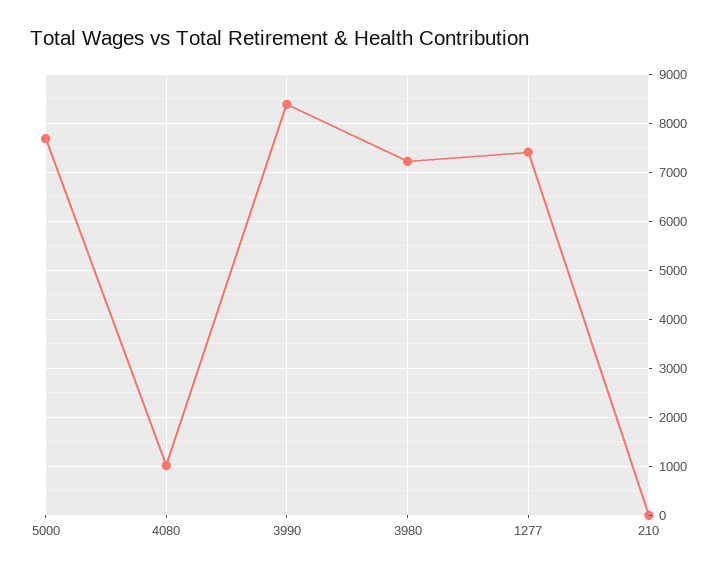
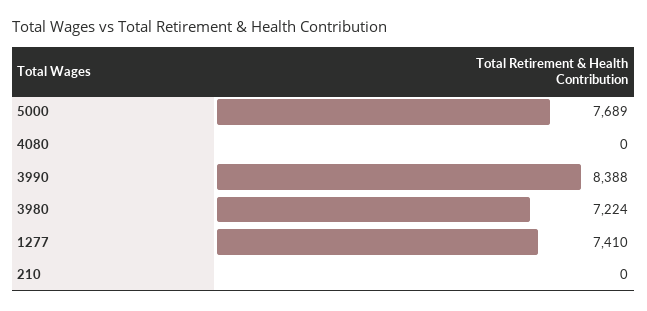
4080: 1000 -> 0

